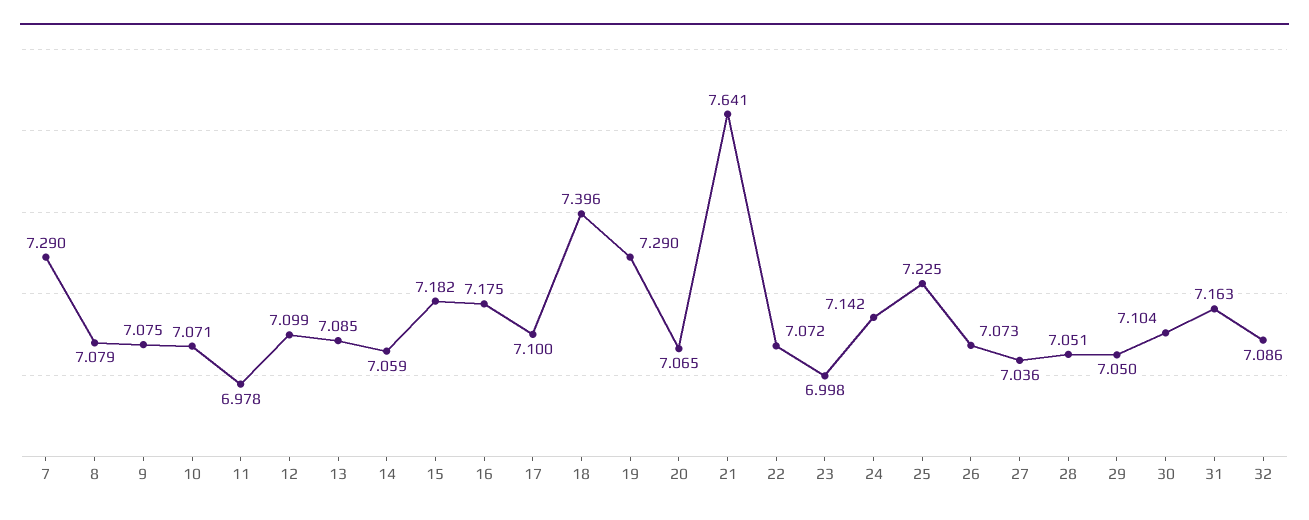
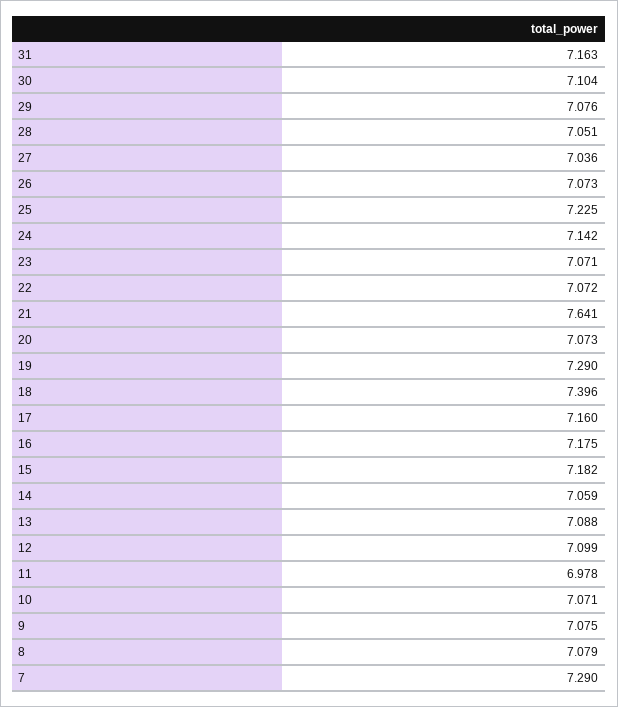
13: 7.085 -> 7.088
17: 7.1 -> 7.16
20: 7.065 -> 7.073
23: 6.998 -> 7.071
29: 7.05 -> 7.076
32: 7.086 -> none

